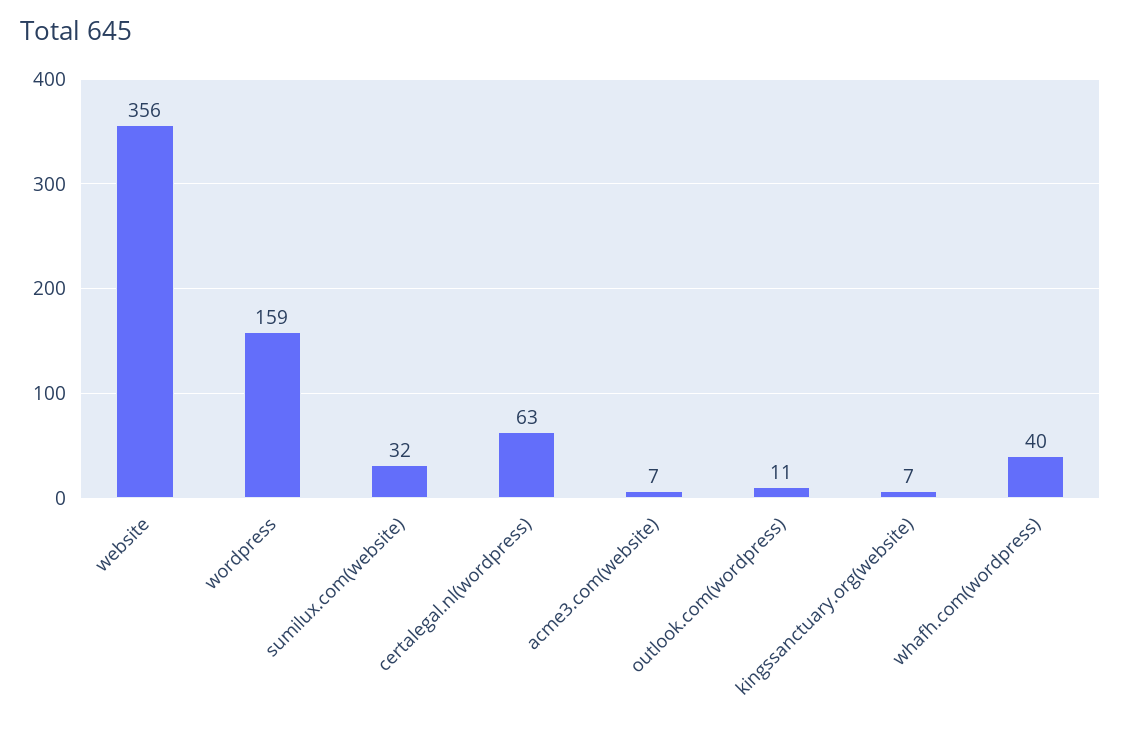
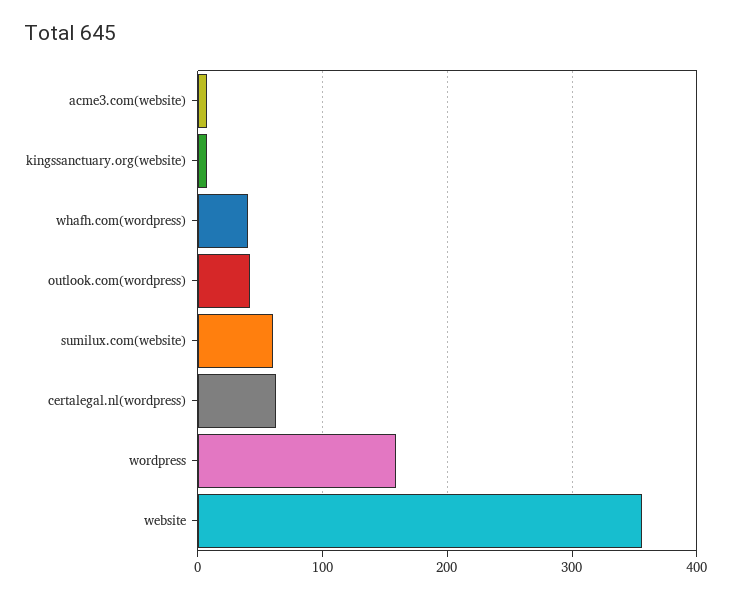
sumilux.com(website): 32 -> 60
outlook.com(wordpress): 11 -> 40

